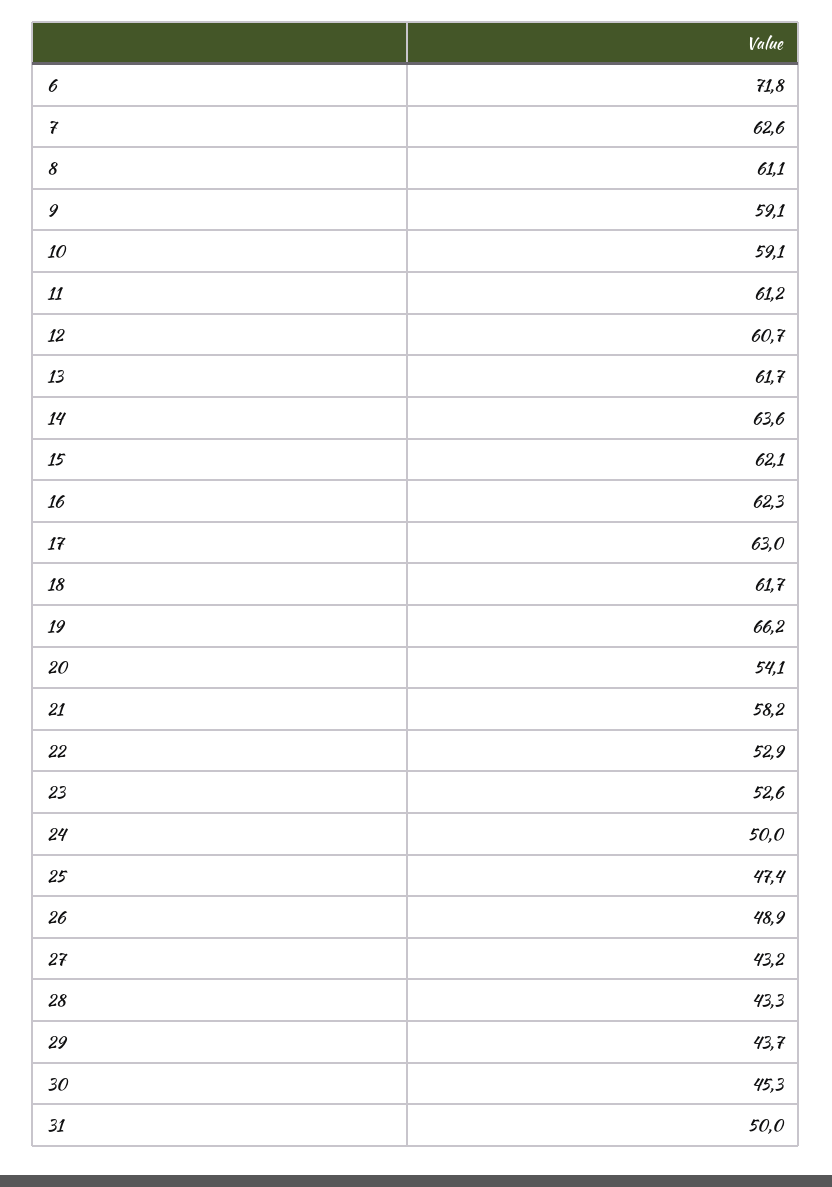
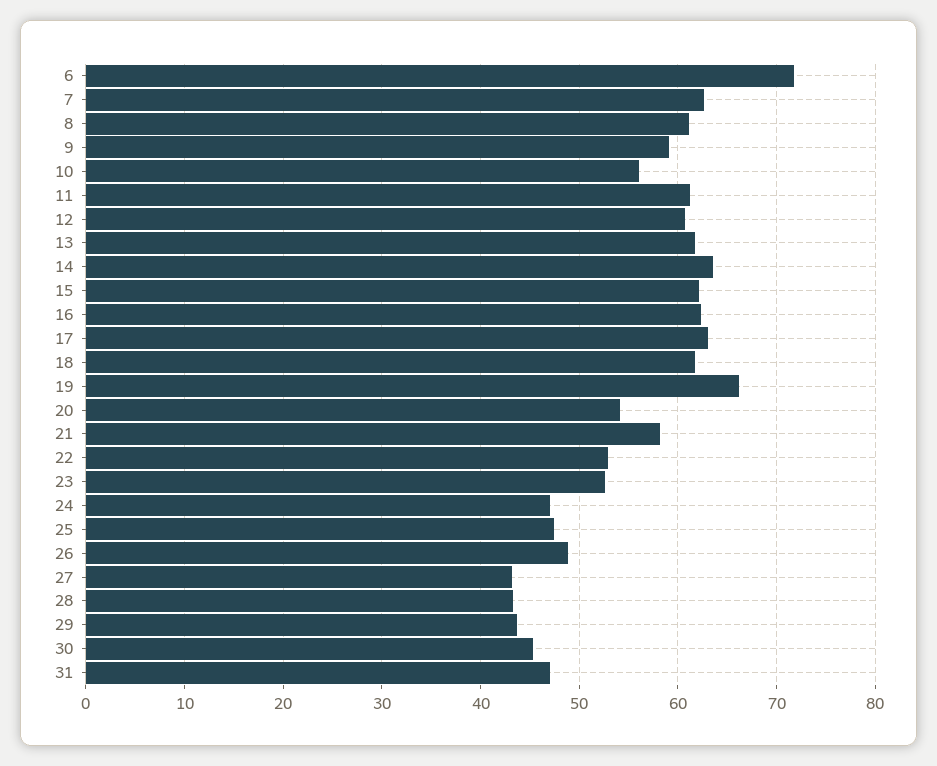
10: 59.1 -> 56
24: 50 -> 47
31: 50 -> 47

